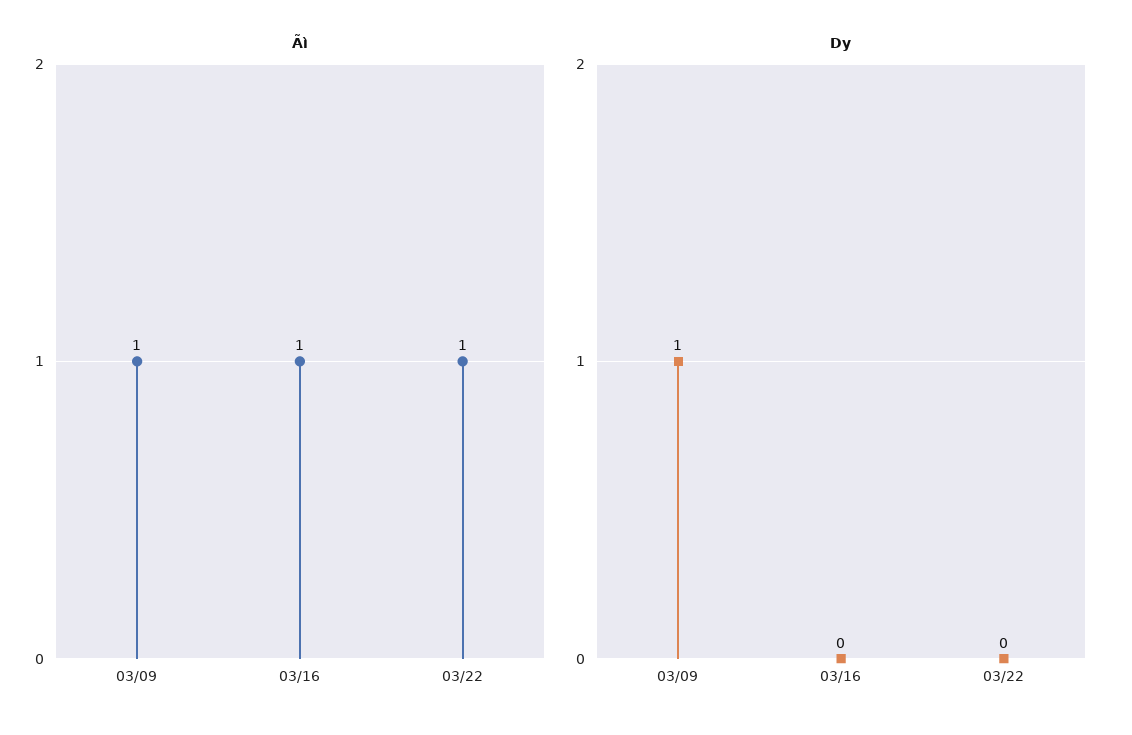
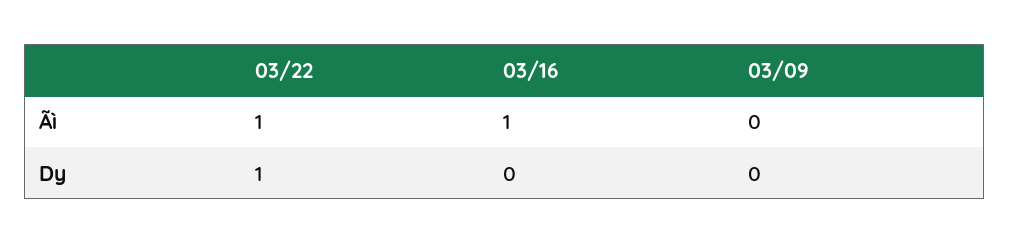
Ãì, 03/09: 1 -> 0
Dy, 03/09: 1 -> 0
Dy, 03/22: 0 -> 1

